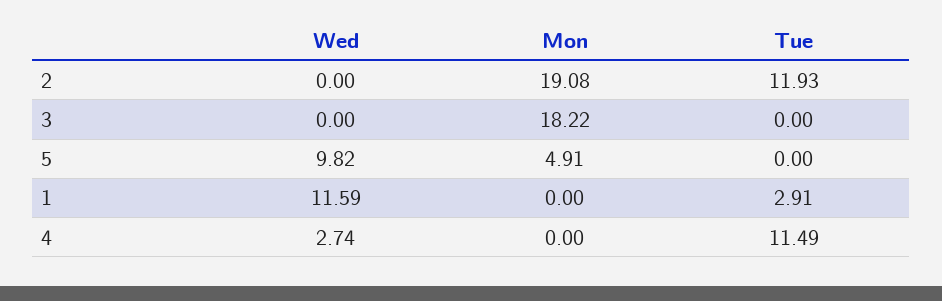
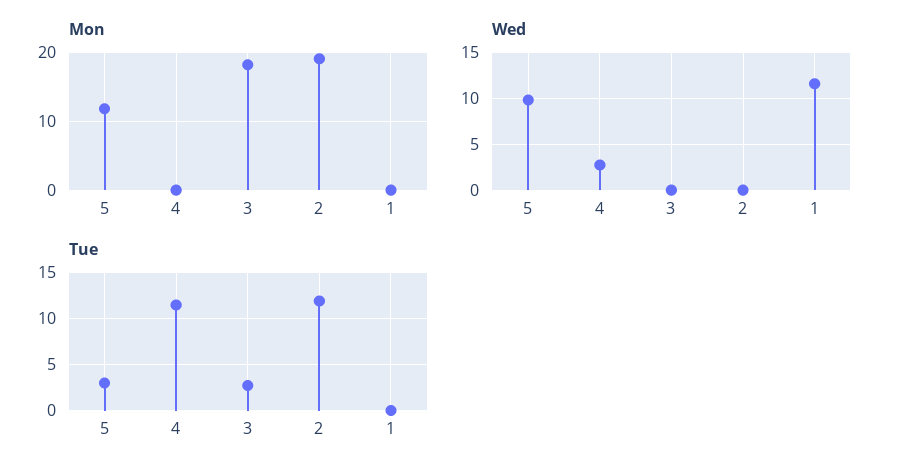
Tue, 3: 0 -> 3
Mon, 5: 4.91 -> 12
Tue, 5: 0 -> 3
Tue, 1: 2.91 -> 0

